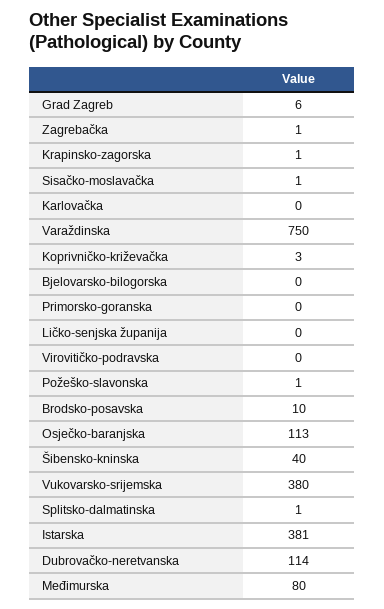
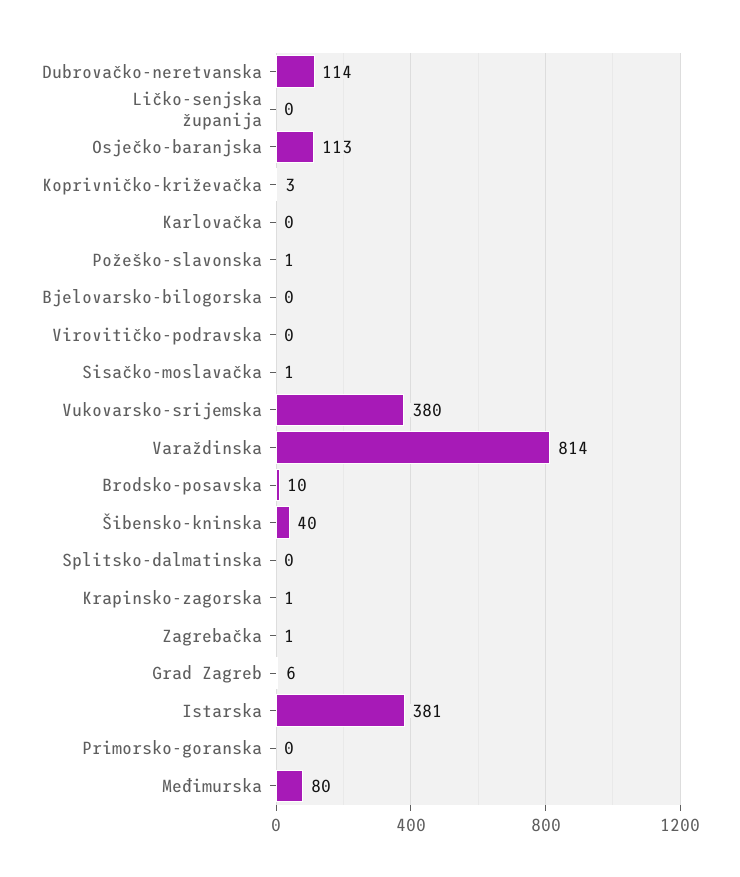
Varaždinska: 750 -> 814
Splitsko-dalmatinska: 1 -> 0

